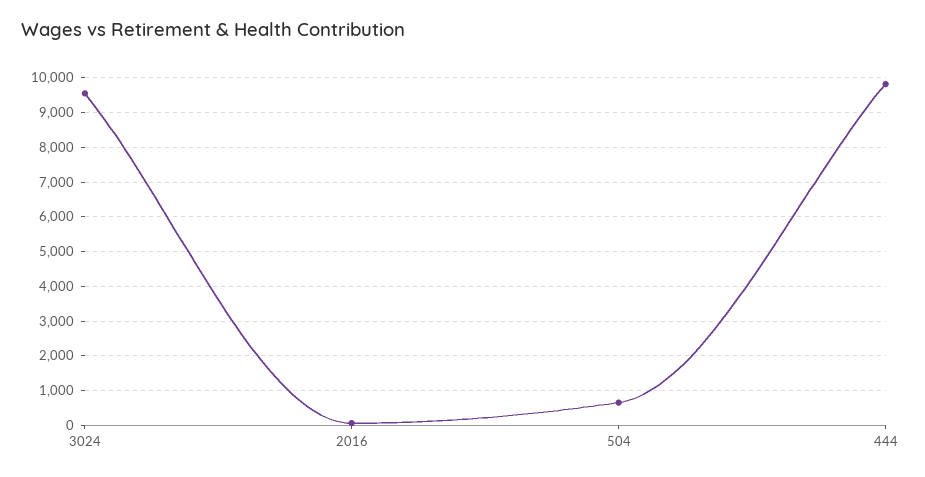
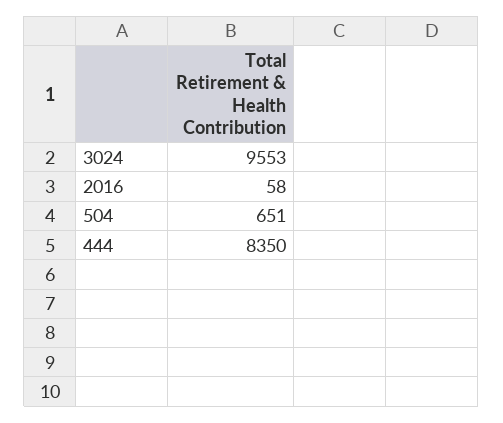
444: 9800 -> 8350

